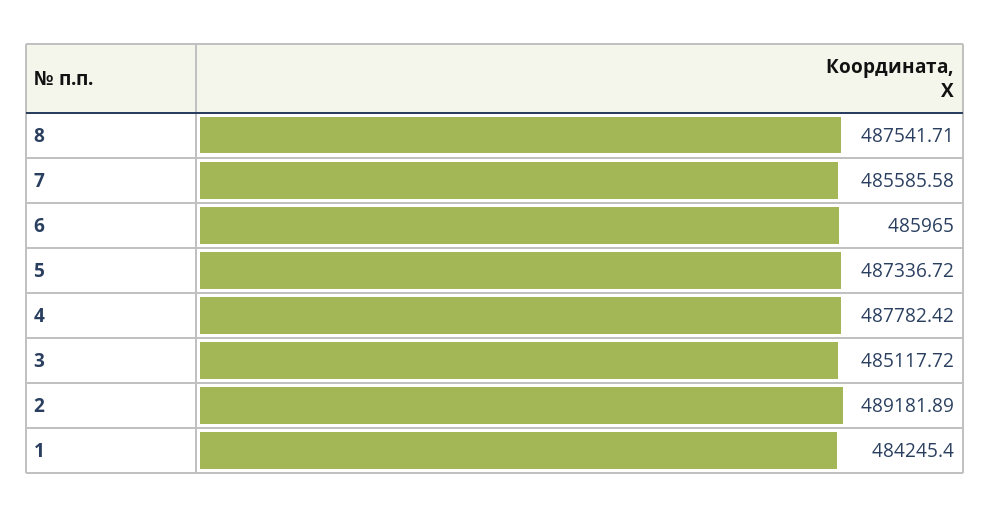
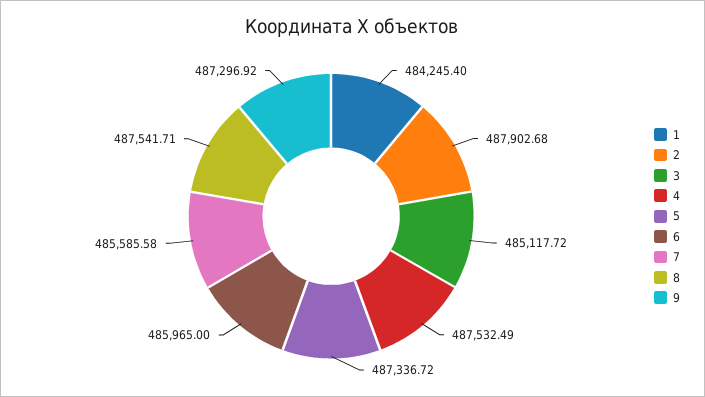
4: 487782.42 -> 487532.49
2: 489181.89 -> 487902.68
9: none -> 487296.92

